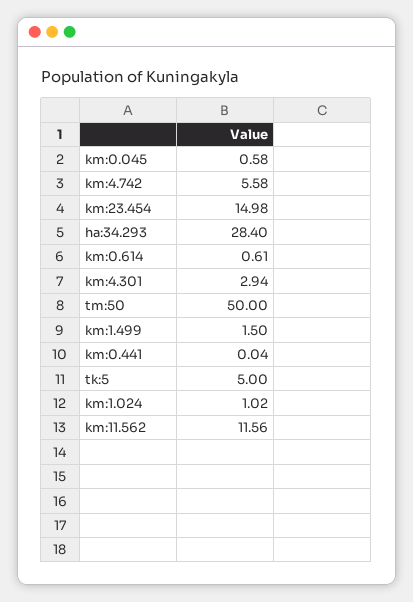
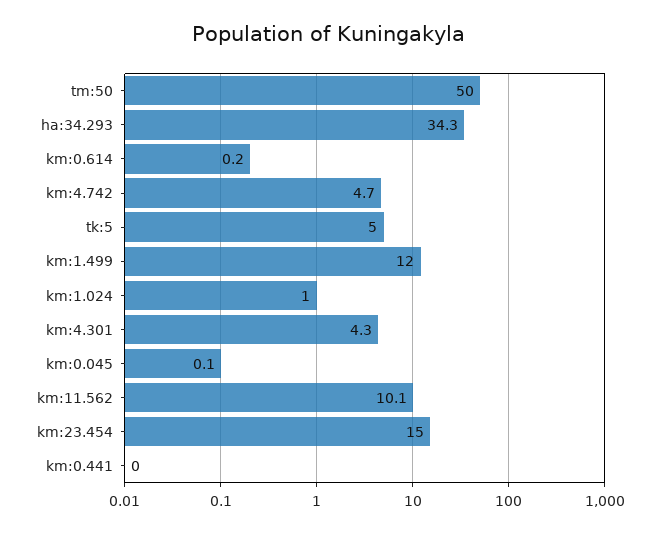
km:0.045: 0.58 -> 0.1
km:4.742: 5.58 -> 4.7
ha:34.293: 28.4 -> 34.3
km:0.614: 0.61 -> 0.2
km:4.301: 2.94 -> 4.3
km:1.499: 1.5 -> 12
km:11.562: 11.56 -> 10.1

